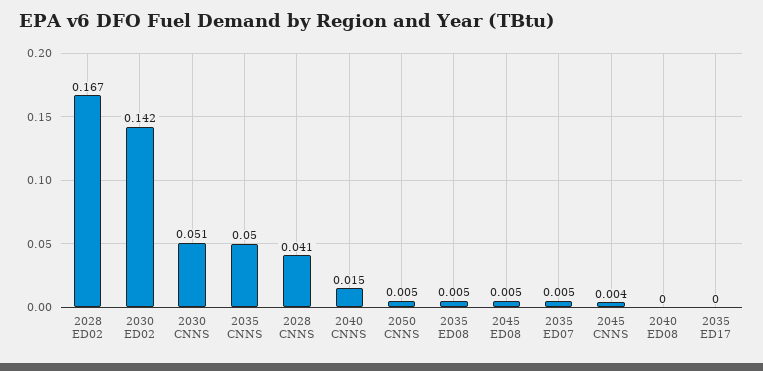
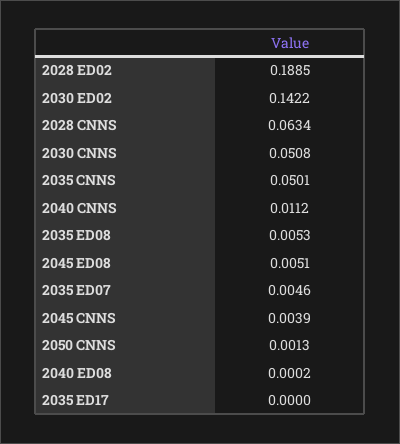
2028 ED02: 0.167 -> 0.1885
2028 CNNS: 0.041 -> 0.0634
2040 CNNS: 0.015 -> 0.0112
2050 CNNS: 0.005 -> 0.0013

